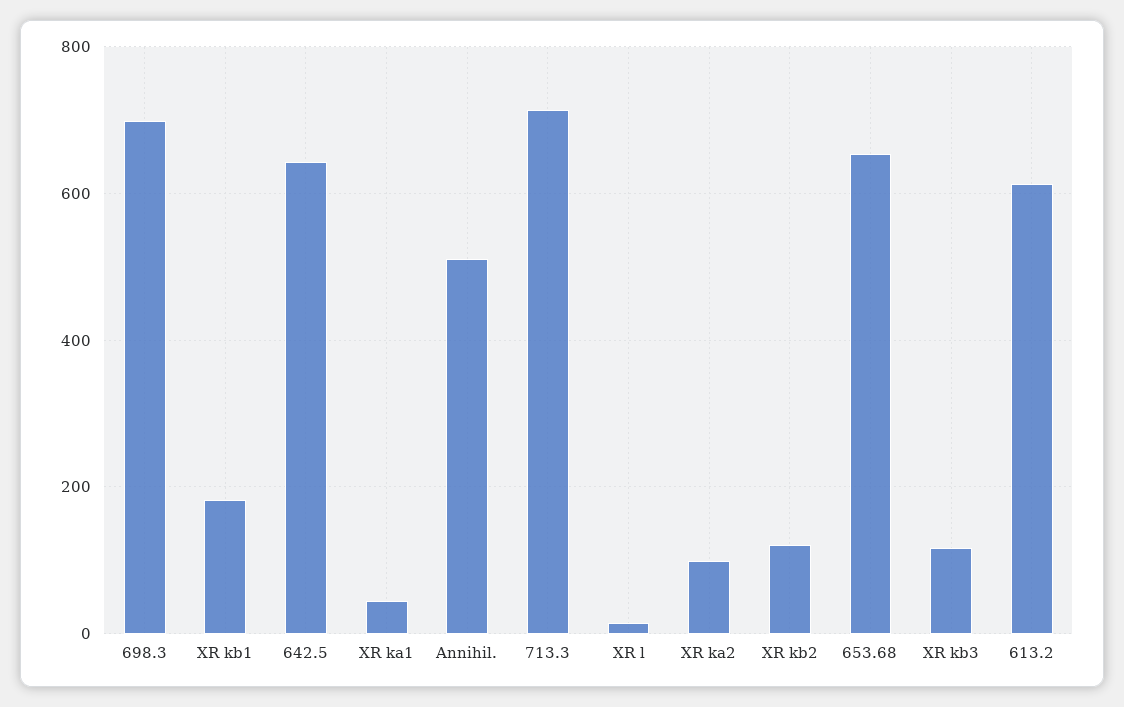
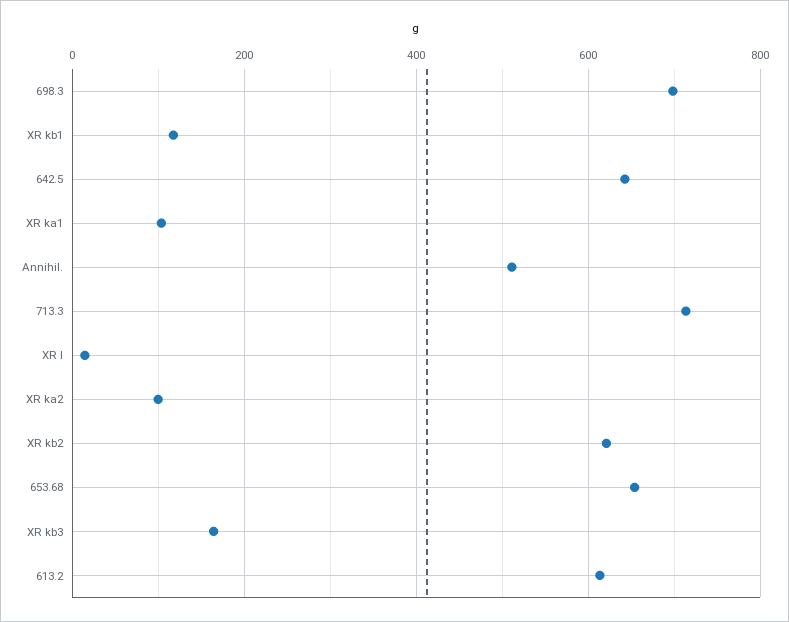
XR kb1: 180 -> 120
XR ka1: 40 -> 100
XR kb2: 120 -> 620
XR kb3: 120 -> 160

